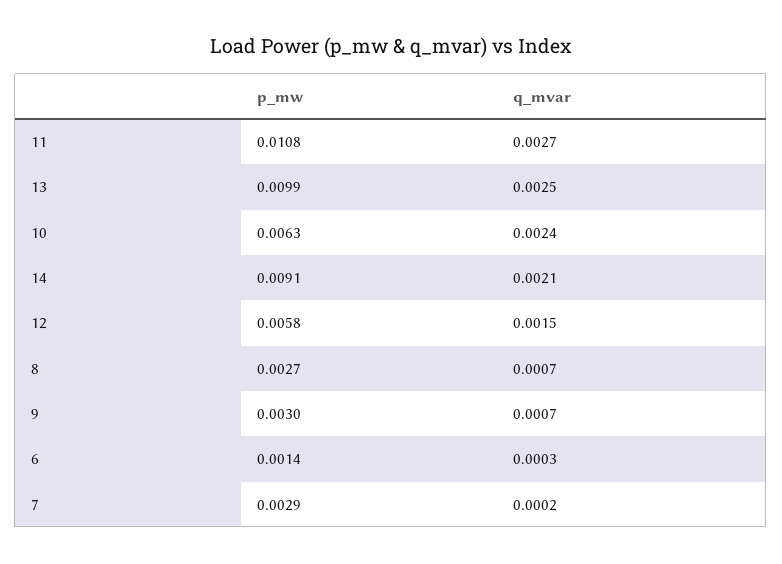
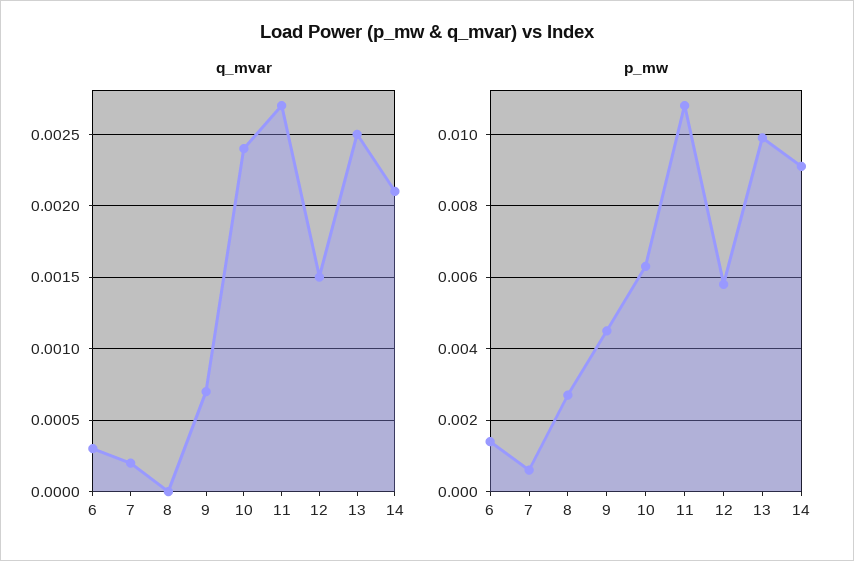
q_mvar, 8: 0.0007 -> 0
p_mw, 9: 0.003 -> 0.0045
p_mw, 7: 0.0029 -> 0.0005

